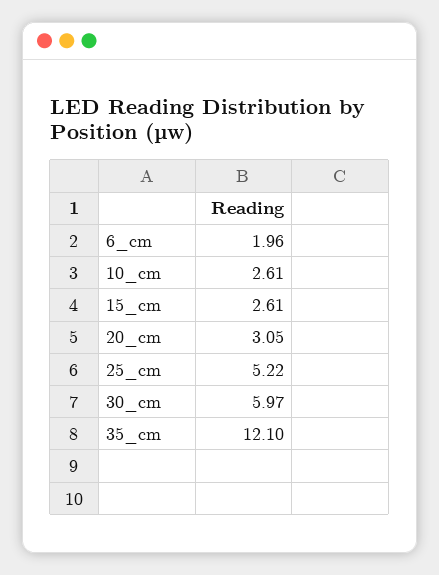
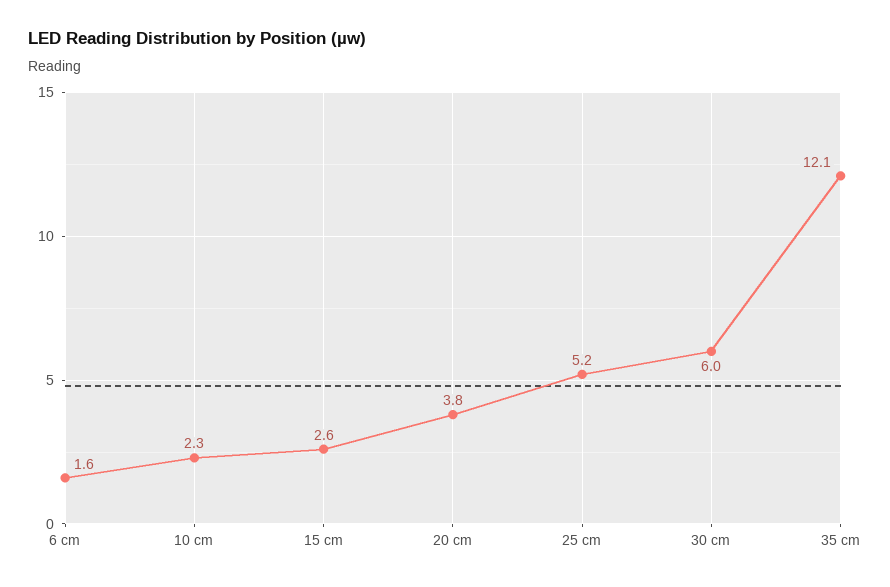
6_cm: 1.96 -> 1.6
10_cm: 2.61 -> 2.3
20_cm: 3.05 -> 3.8

